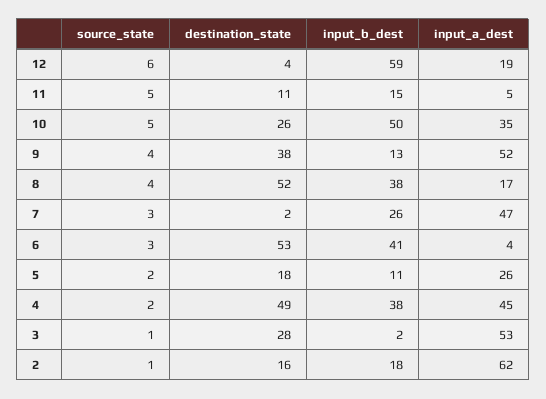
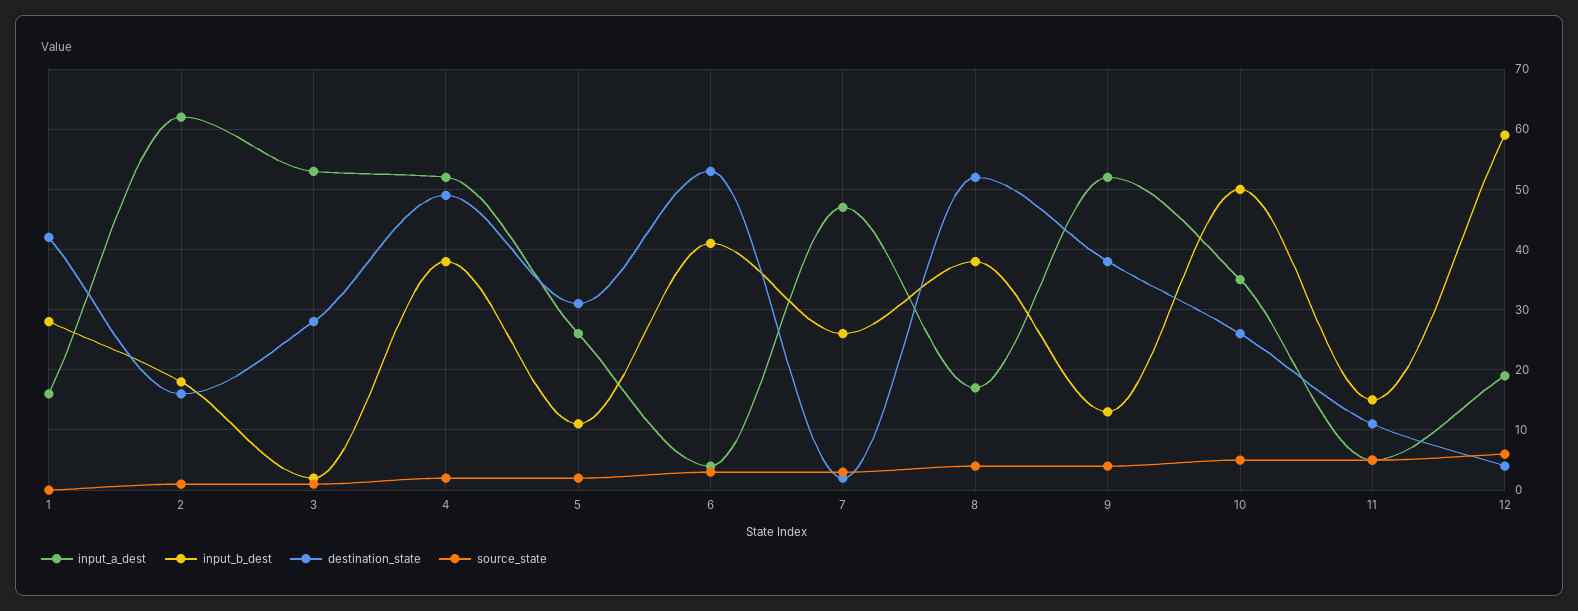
destination_state, 5: 18 -> 31
input_a_dest, 4: 45 -> 52
input_a_dest, 1: none -> 16
input_b_dest, 1: none -> 28
destination_state, 1: none -> 42
source_state, 1: none -> 0

